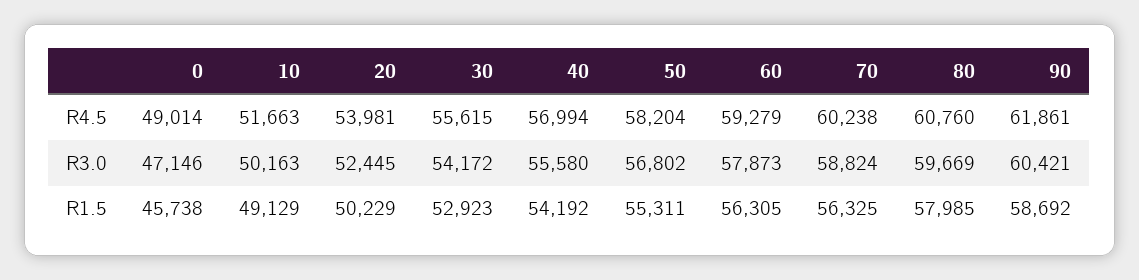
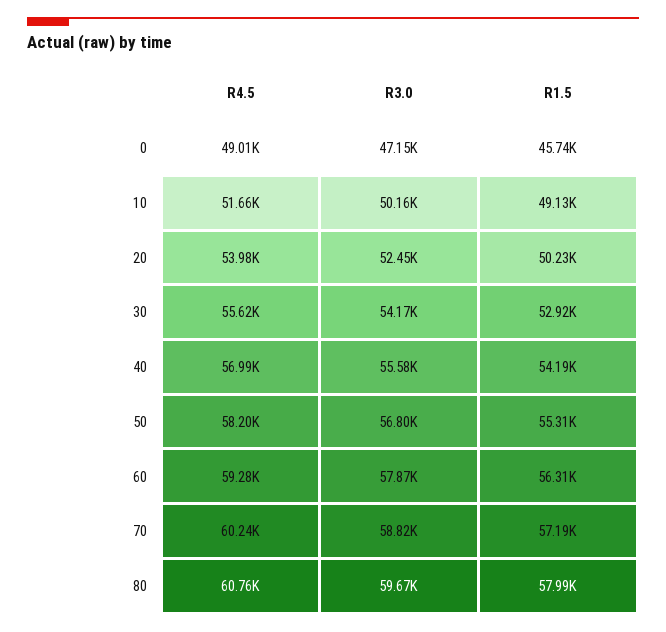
90, R4.5: 61861 -> none
90, R3.0: 60421 -> none
70, R1.5: 56325 -> 57190
90, R1.5: 58692 -> none

